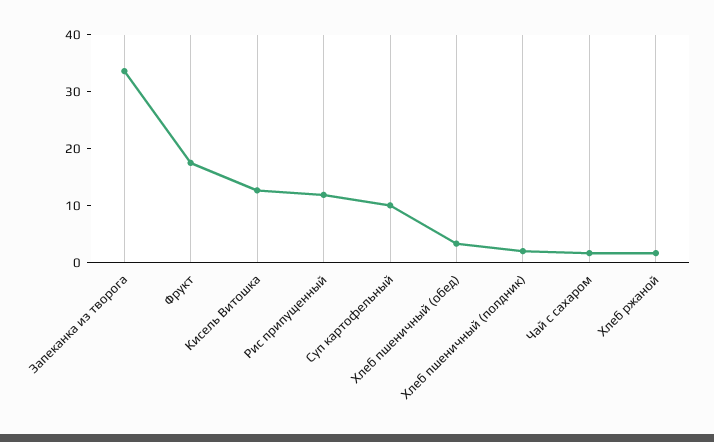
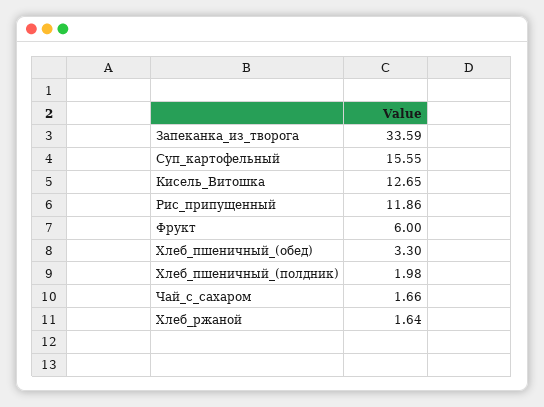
Фрукт: 18 -> 6
Суп картофельный: 10 -> 15.55

